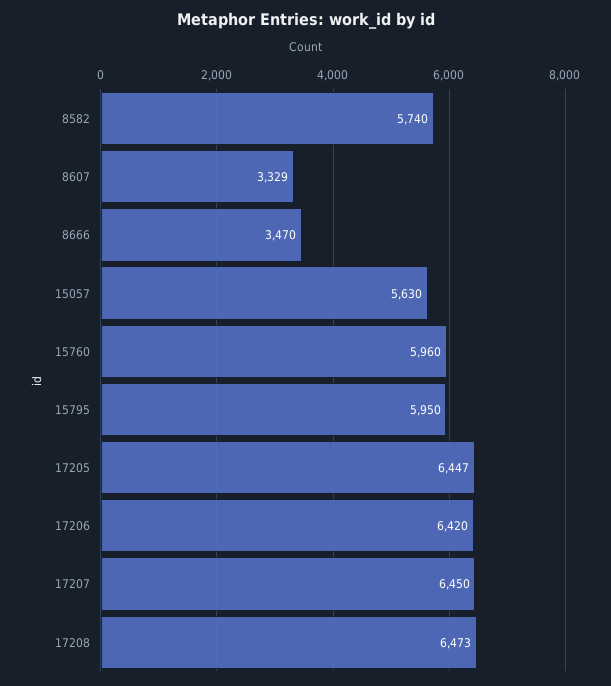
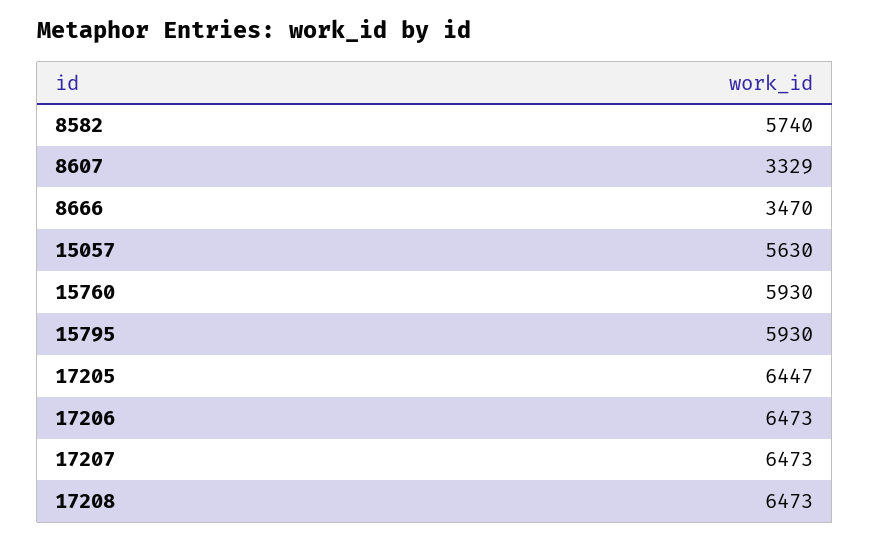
15760: 5960 -> 5930
15795: 5950 -> 5930
17206: 6420 -> 6473
17207: 6450 -> 6473

